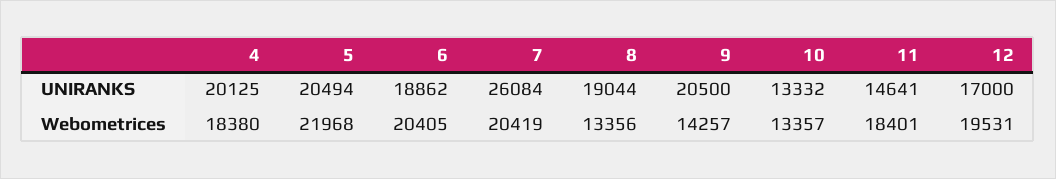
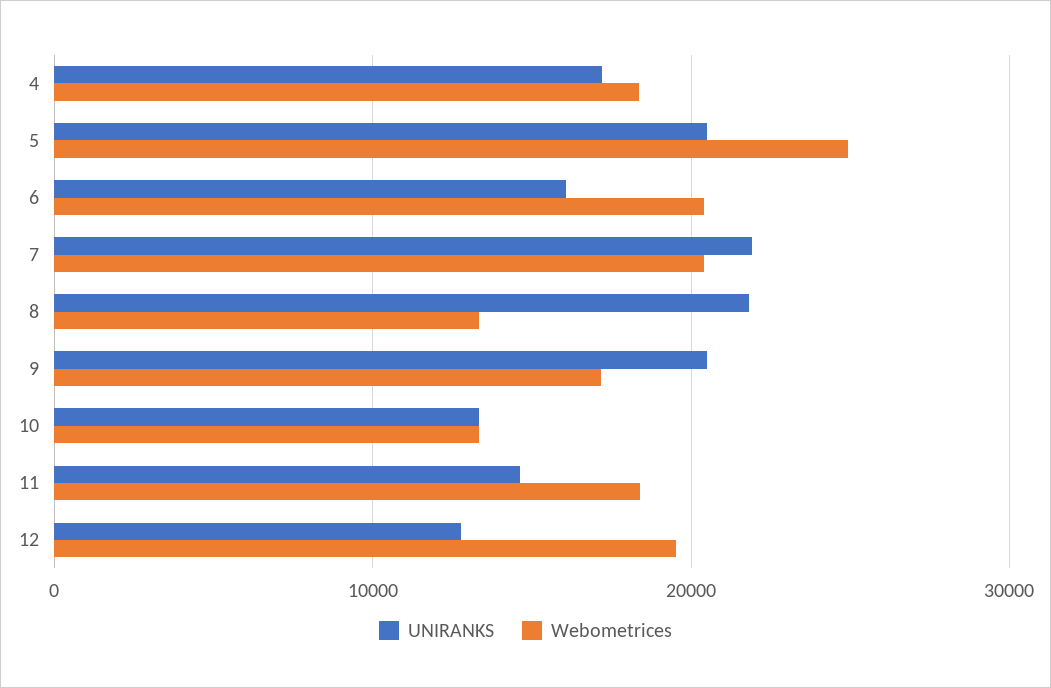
UNIRANKS, 4: 20125 -> 17000
UNIRANKS, 6: 18862 -> 16000
UNIRANKS, 7: 26084 -> 22000
UNIRANKS, 8: 19044 -> 22000
UNIRANKS, 12: 17000 -> 13000
Webometrices, 5: 21968 -> 25000
Webometrices, 9: 14257 -> 17000

